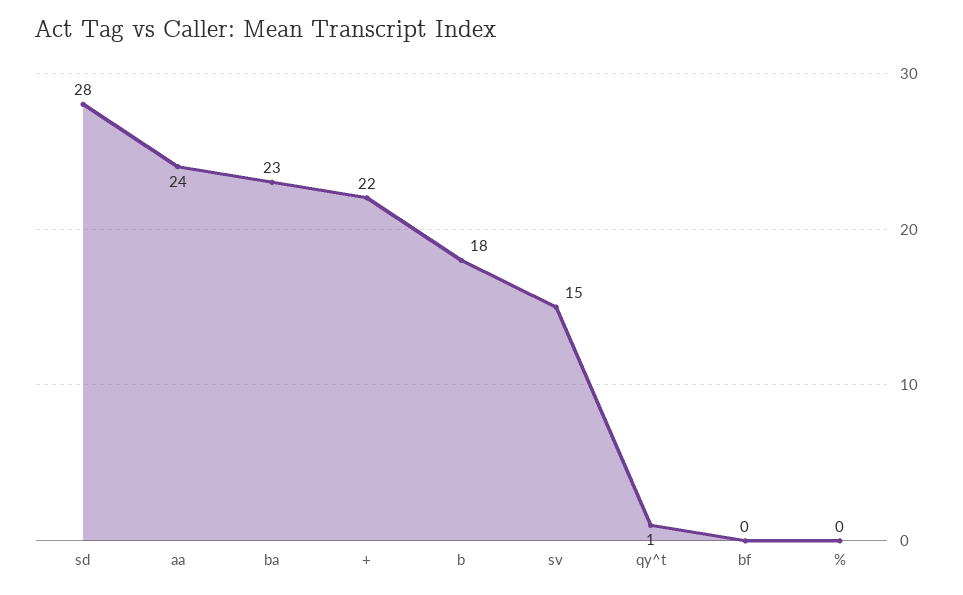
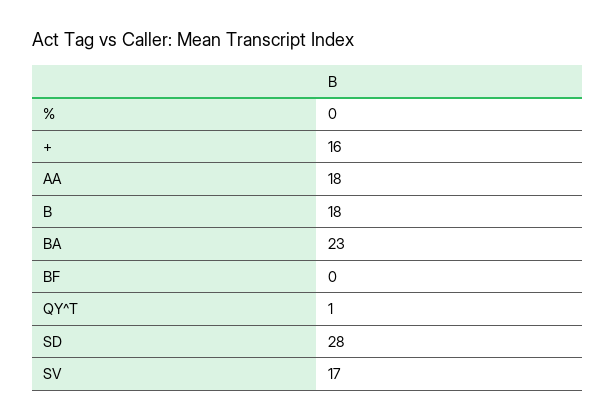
aa: 24 -> 18
+: 22 -> 16
sv: 15 -> 17

